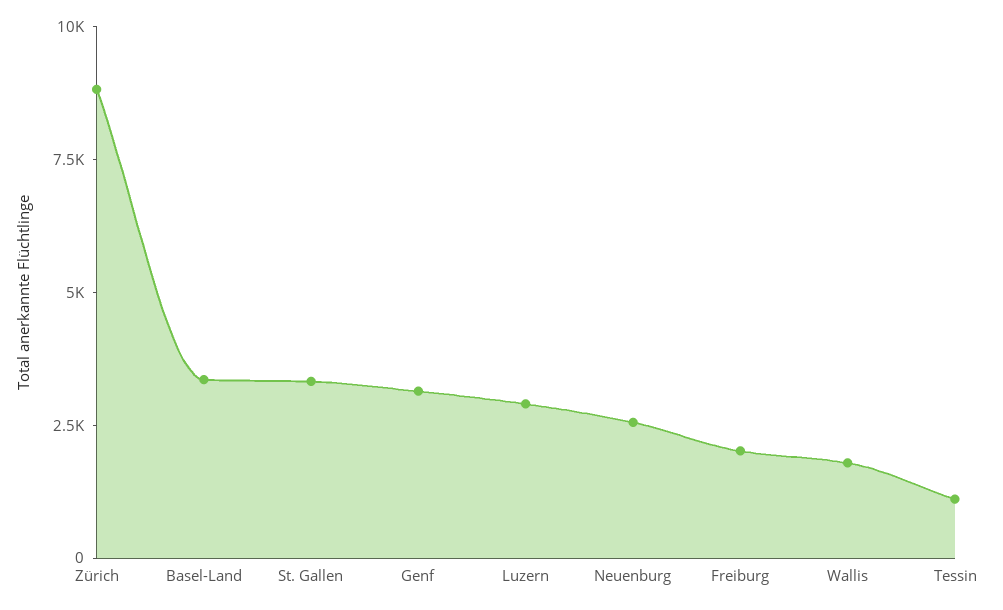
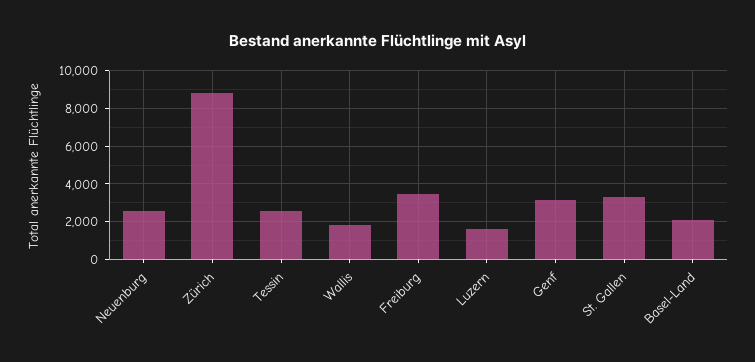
Basel-Land: 3500 -> 2000
Luzern: 3000 -> 1500
Freiburg: 2000 -> 3500
Tessin: 1000 -> 2500

